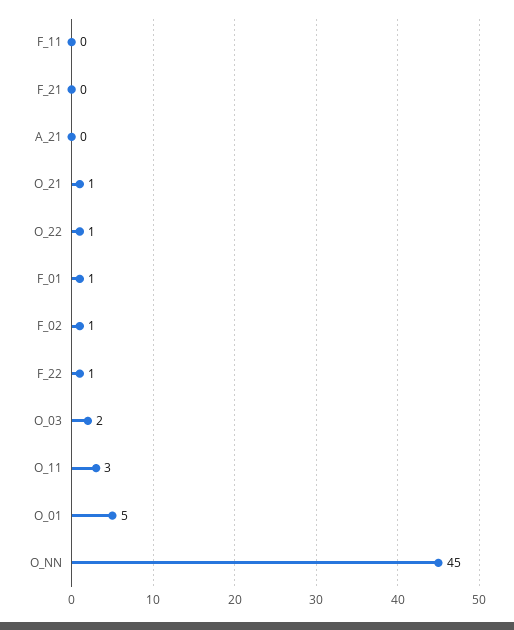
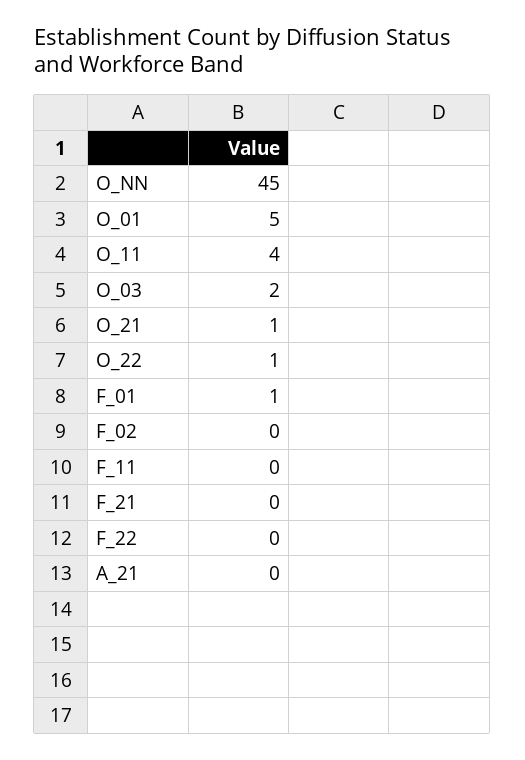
F_02: 1 -> 0
F_22: 1 -> 0
O_11: 3 -> 4

